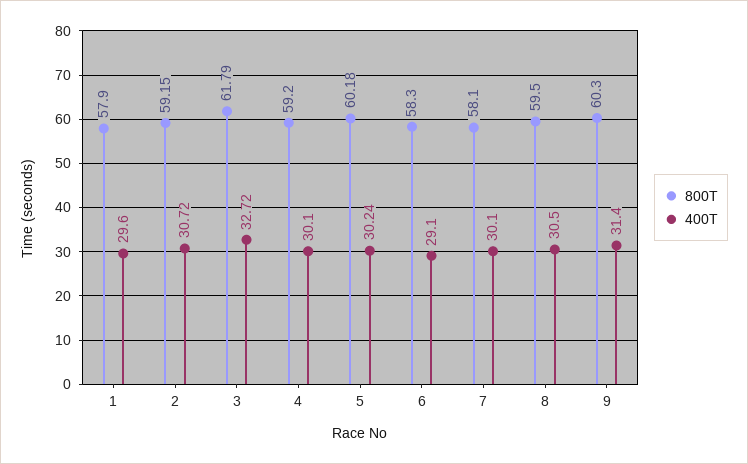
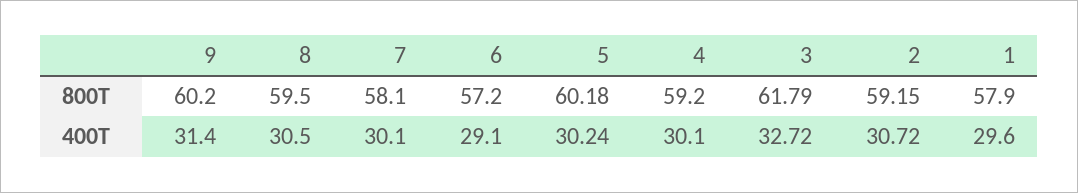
800T, 6: 58.3 -> 57.2
800T, 9: 60.3 -> 60.2

